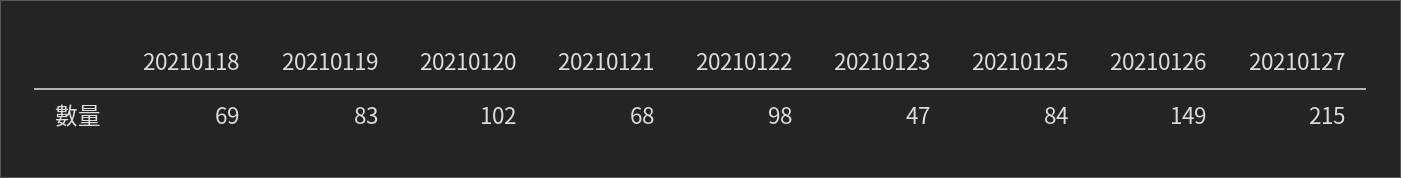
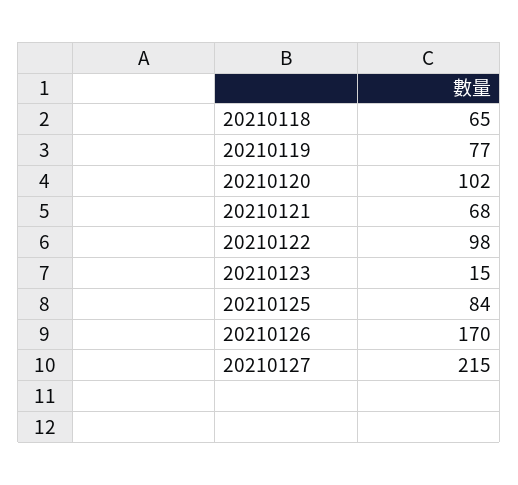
20210118: 69 -> 65
20210119: 83 -> 77
20210123: 47 -> 15
20210126: 149 -> 170

